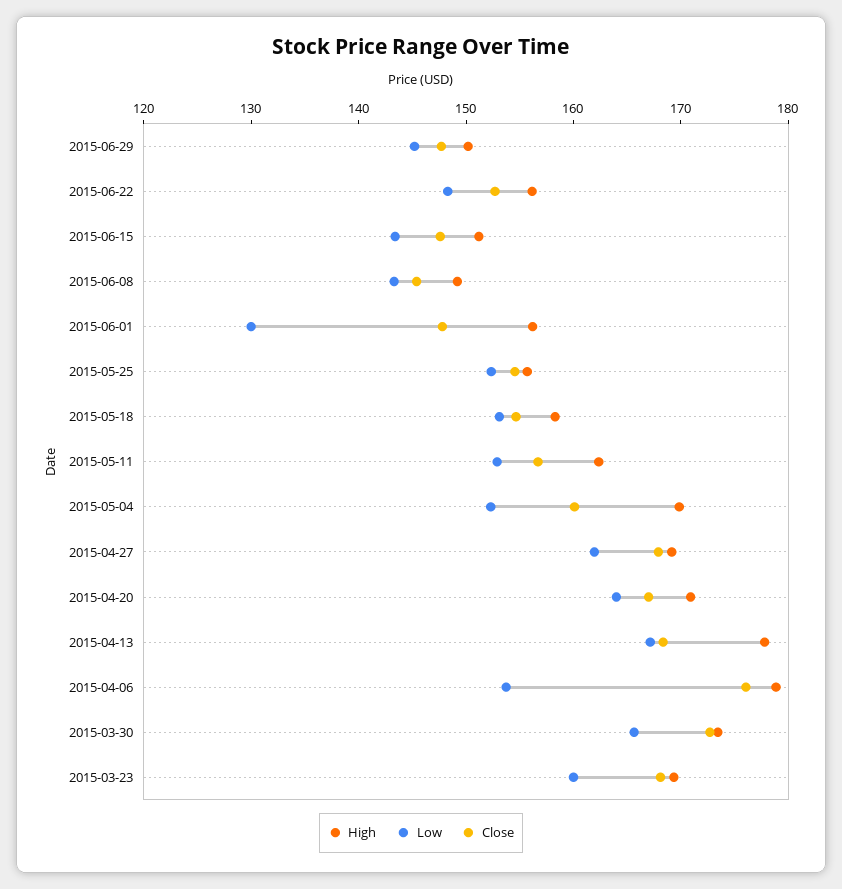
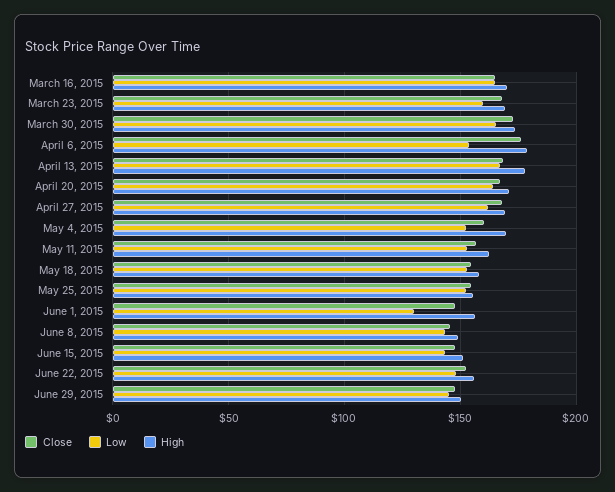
Close, March 16, 2015: none -> 165
Low, March 16, 2015: none -> 165
High, March 16, 2015: none -> 170

